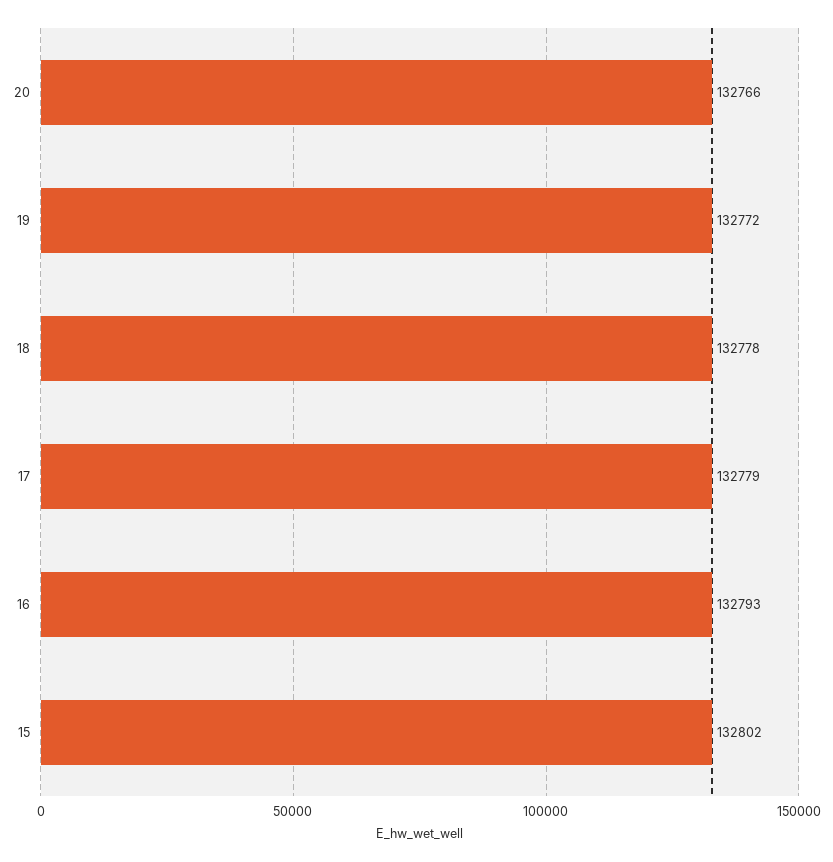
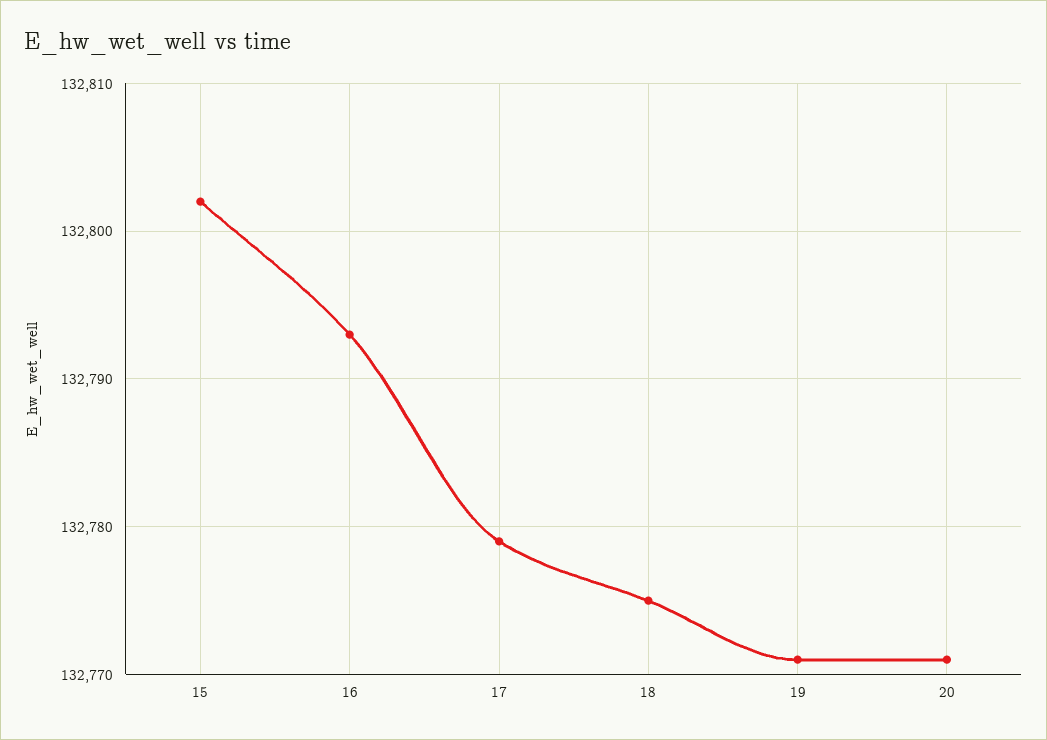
20: 132766 -> 132771
19: 132772 -> 132771
18: 132778 -> 132775

